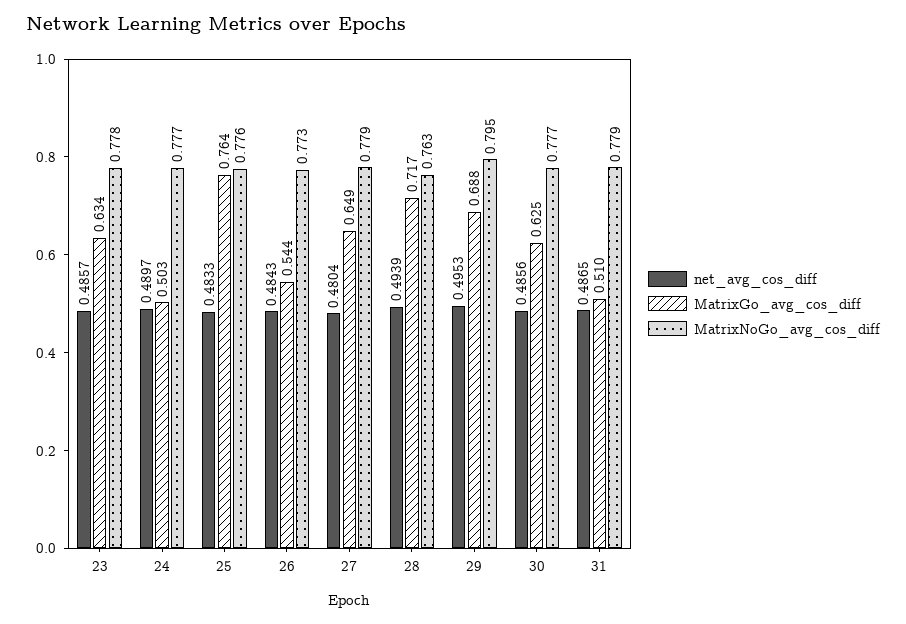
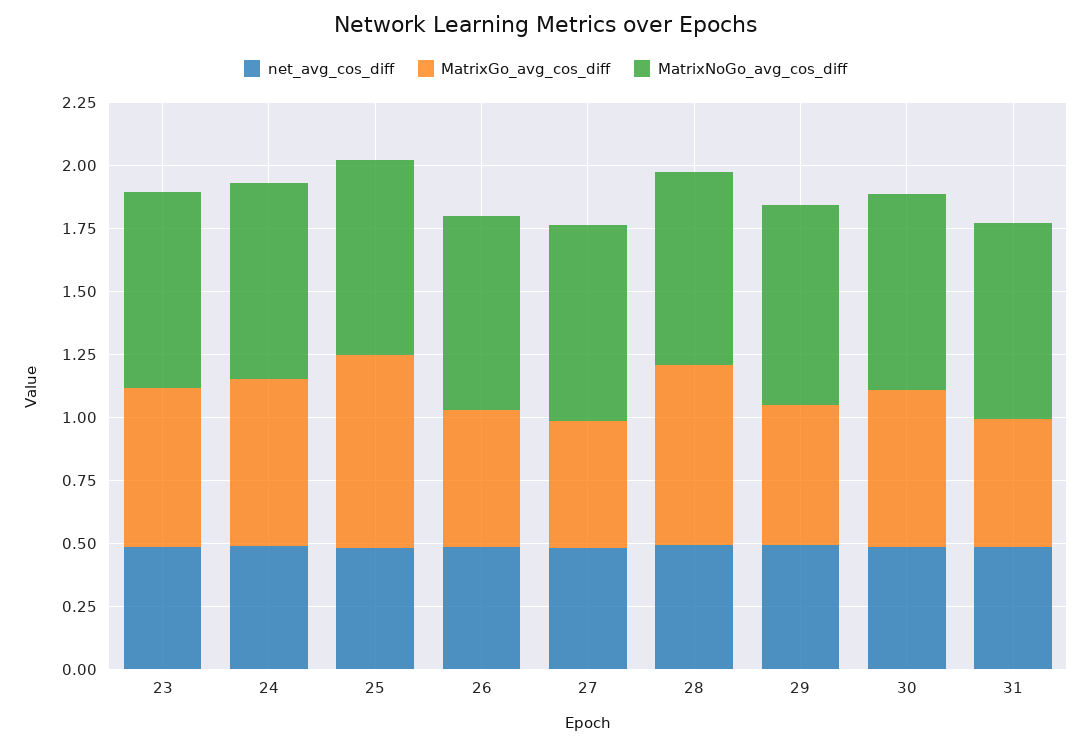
MatrixGo_avg_cos_diff, 24: 0.503 -> 0.65
MatrixGo_avg_cos_diff, 27: 0.649 -> 0.5
MatrixGo_avg_cos_diff, 29: 0.688 -> 0.55

